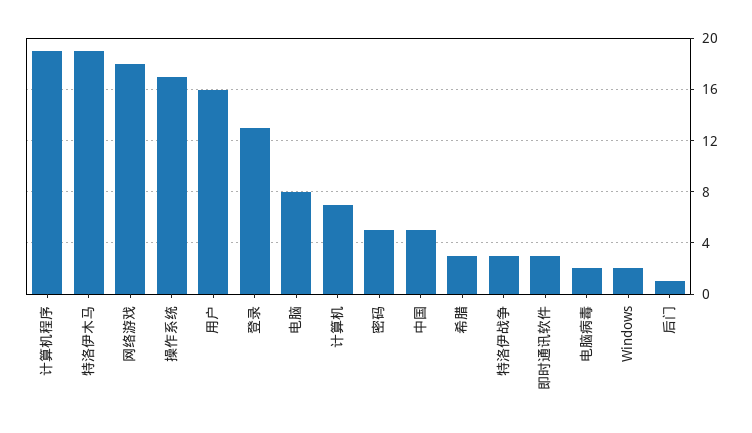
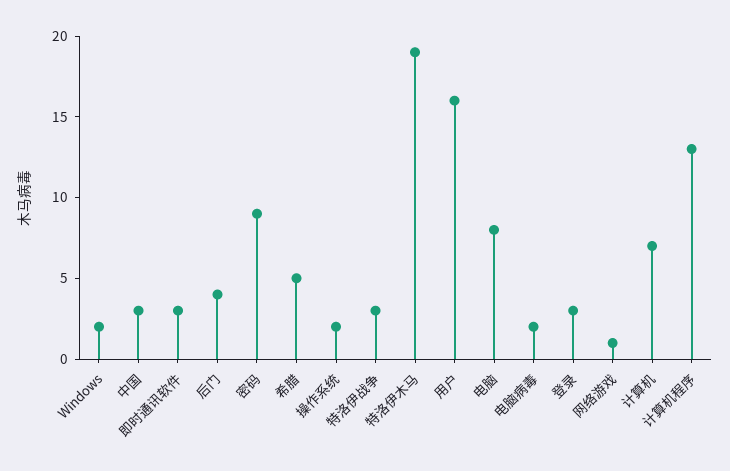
计算机程序: 19 -> 13
网络游戏: 18 -> 1
操作系统: 17 -> 2
登录: 13 -> 3
密码: 5 -> 9
中国: 5 -> 3
希腊: 3 -> 5
后门: 1 -> 4

